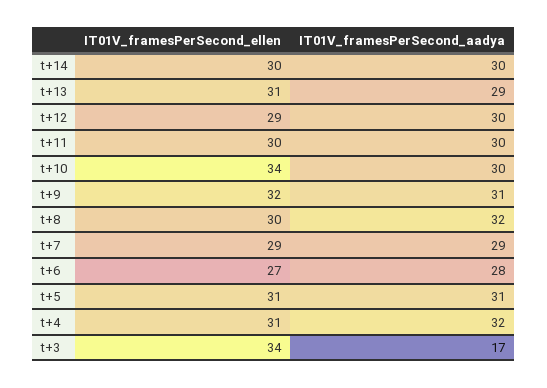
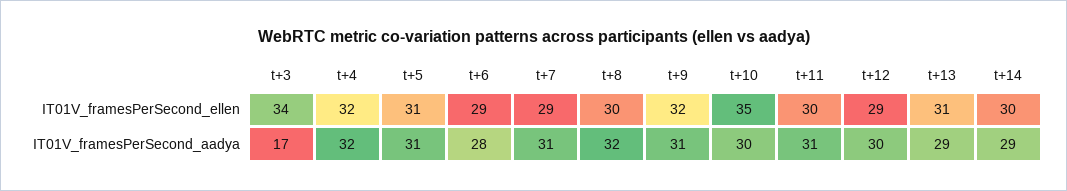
IT01V_framesPerSecond_aadya, t+14: 30 -> 29
IT01V_framesPerSecond_aadya, t+11: 30 -> 31
IT01V_framesPerSecond_ellen, t+10: 34 -> 35
IT01V_framesPerSecond_aadya, t+7: 29 -> 31
IT01V_framesPerSecond_ellen, t+6: 27 -> 29
IT01V_framesPerSecond_ellen, t+4: 31 -> 32

